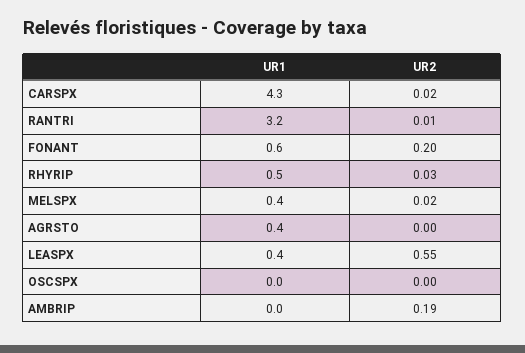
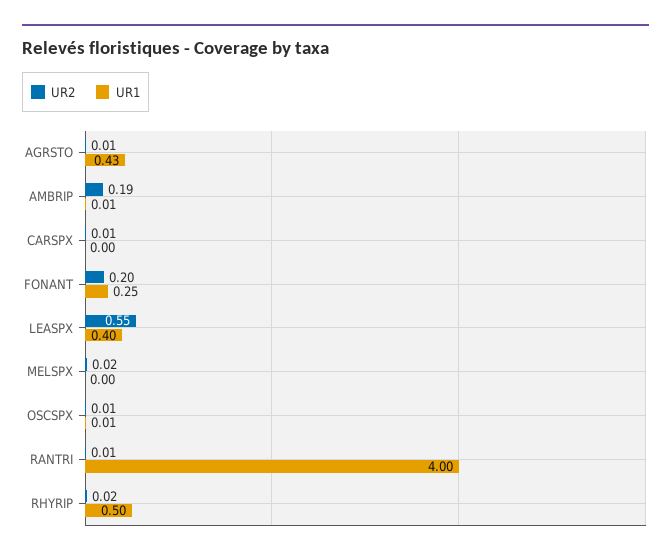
UR1, CARSPX: 4.3 -> 0
UR2, CARSPX: 0.02 -> 0.01
UR1, RANTRI: 3.2 -> 4
UR1, FONANT: 0.6 -> 0.25
UR2, RHYRIP: 0.03 -> 0.02
UR1, MELSPX: 0.4 -> 0
UR2, AGRSTO: 0 -> 0.01
UR2, OSCSPX: 0 -> 0.01

